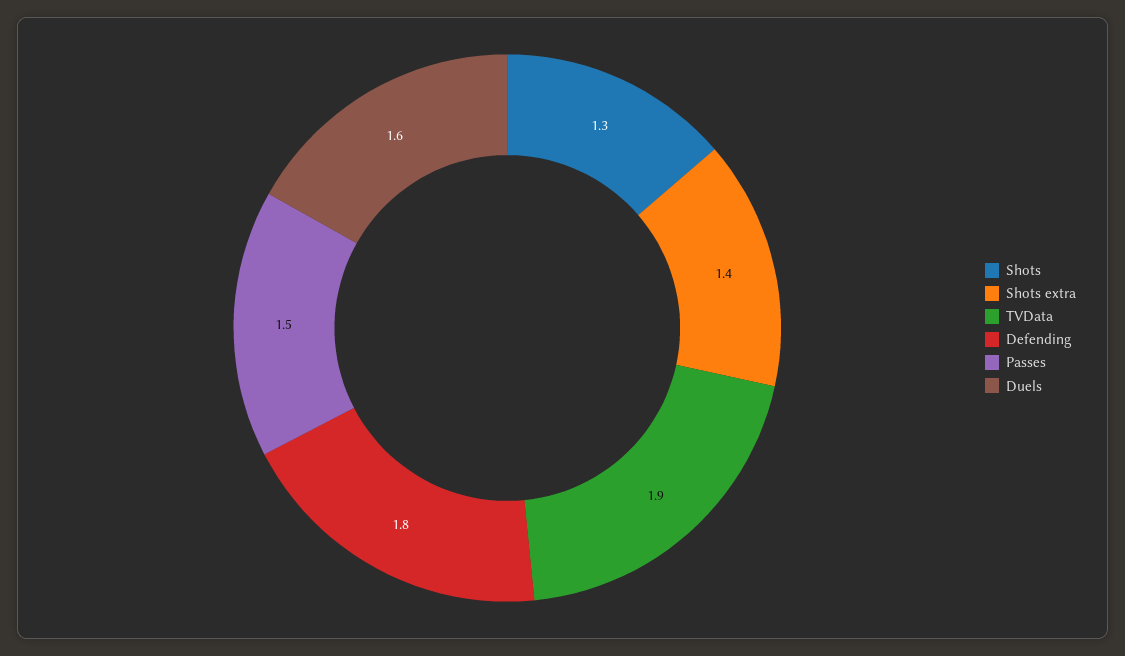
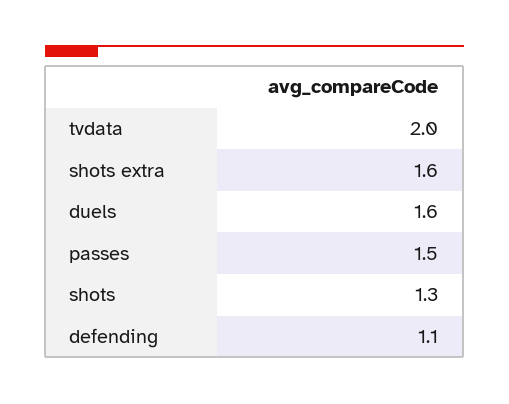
Shots extra: 1.4 -> 1.6
TVData: 1.9 -> 2
Defending: 1.8 -> 1.1

